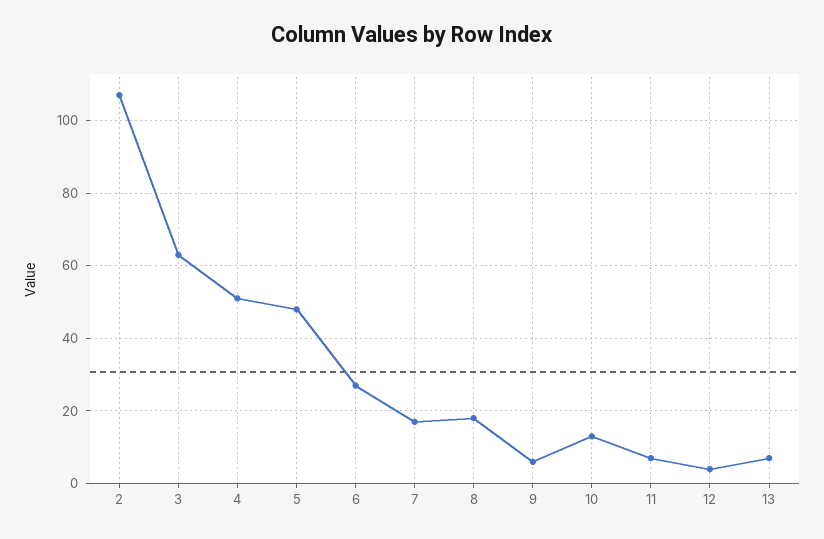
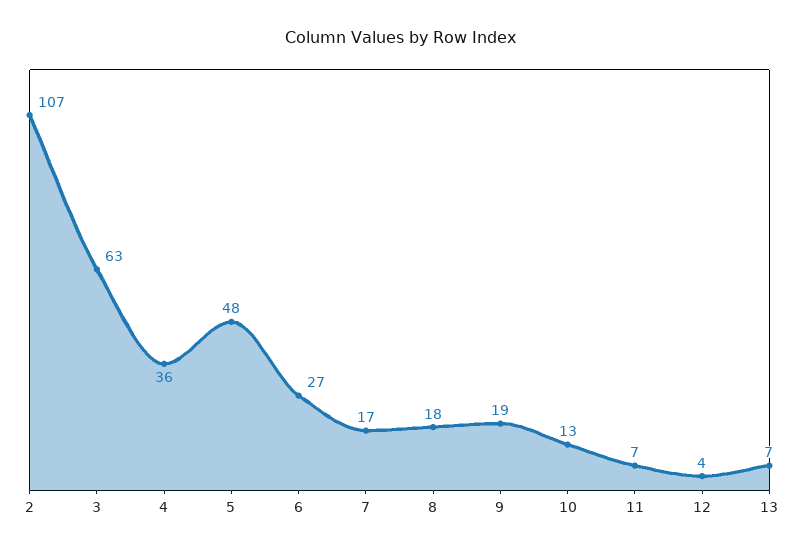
4: 50 -> 36
9: 5 -> 19

